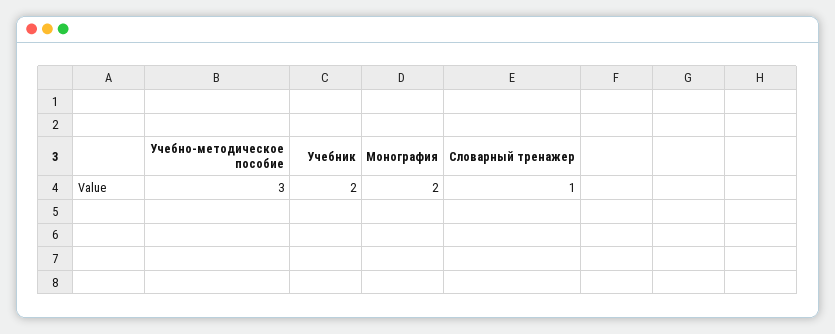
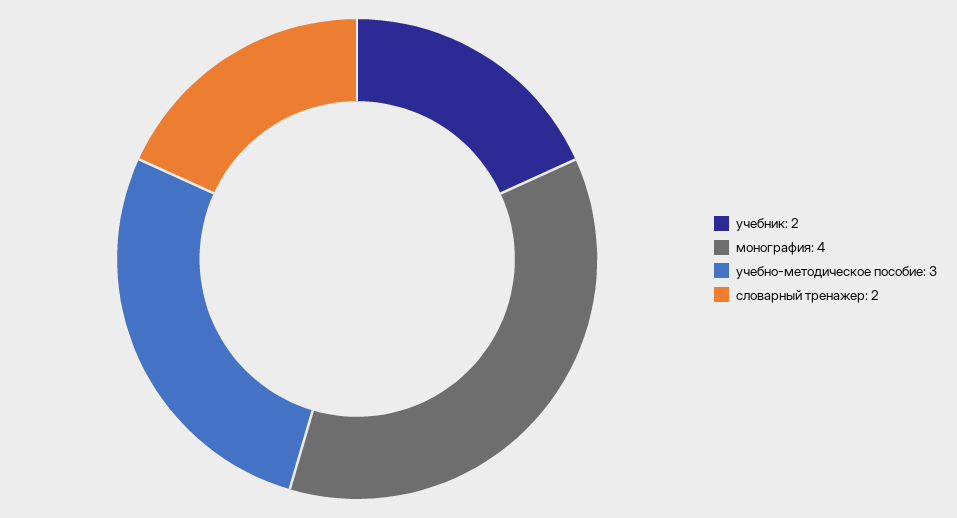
Монография: 2 -> 4
Словарный тренажер: 1 -> 2

